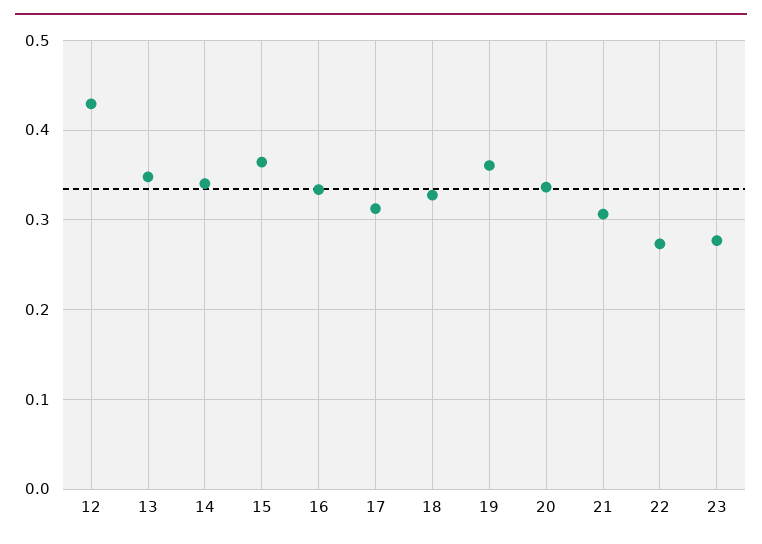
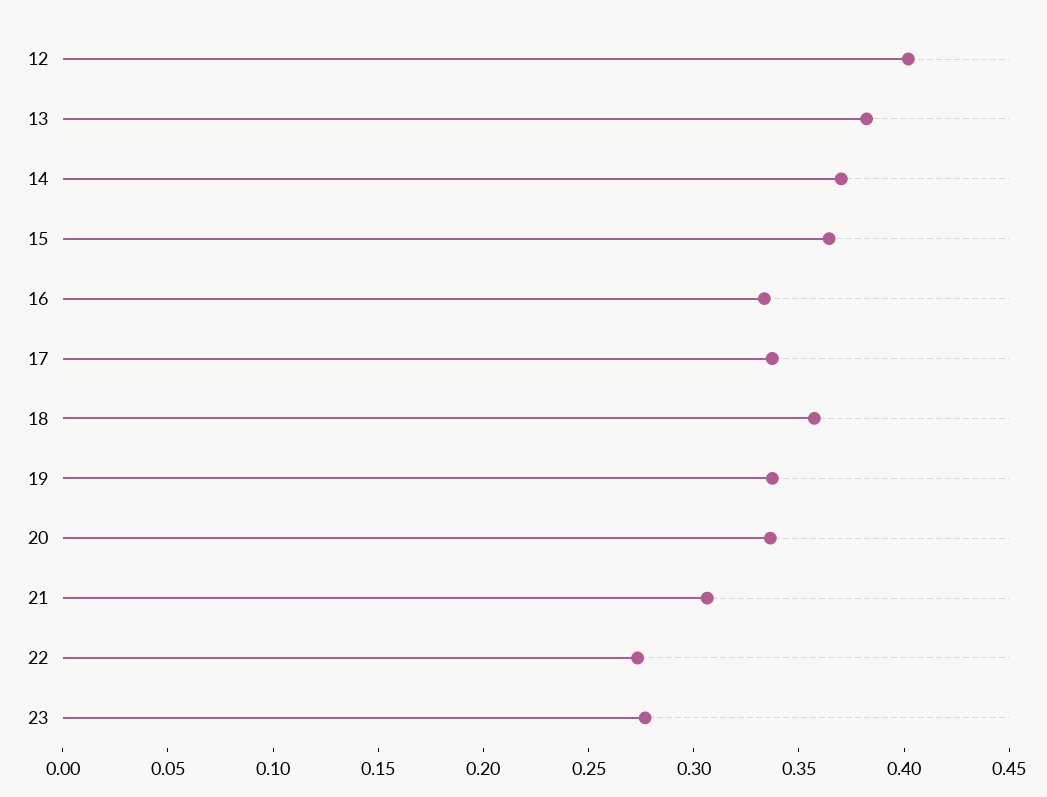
12: 0.43 -> 0.4
13: 0.35 -> 0.38
14: 0.34 -> 0.37
17: 0.31 -> 0.34
18: 0.33 -> 0.36
19: 0.36 -> 0.34

